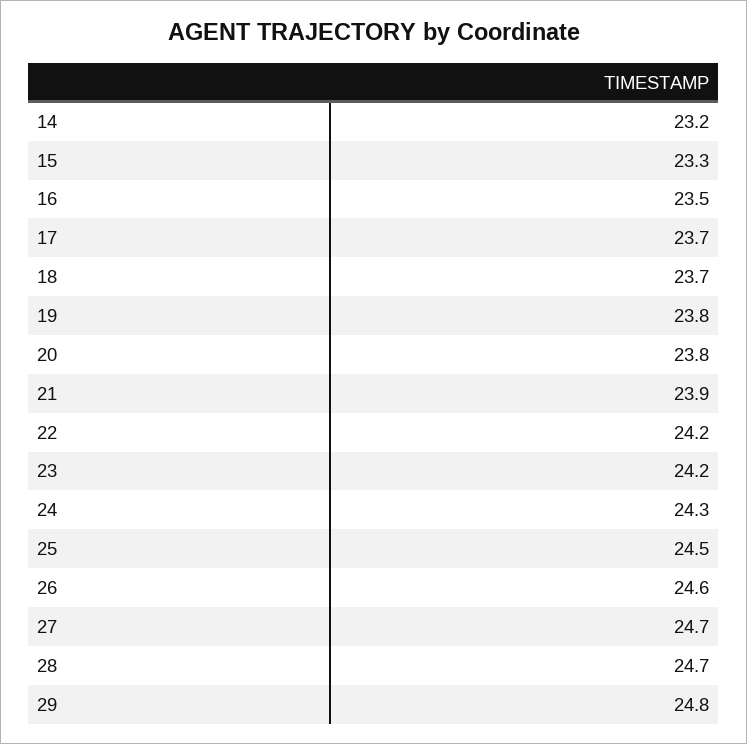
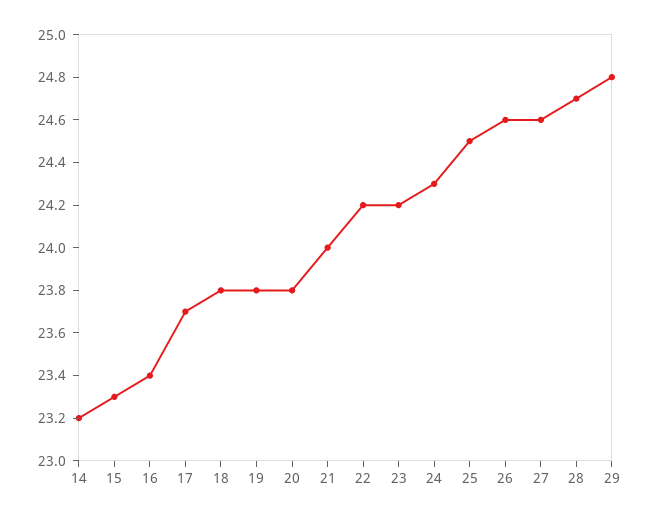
16: 23.5 -> 23.4
18: 23.7 -> 23.8
21: 23.9 -> 24
27: 24.7 -> 24.6

